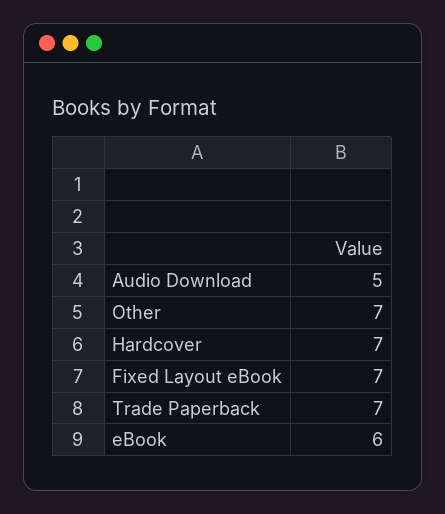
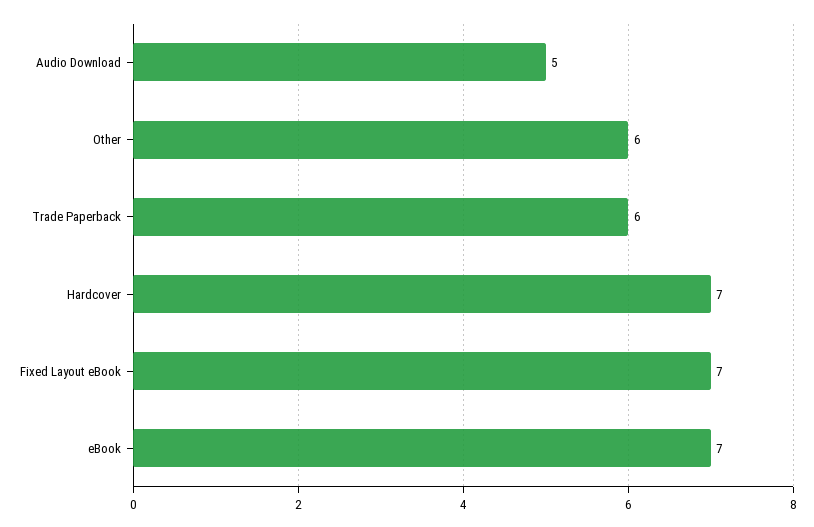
Other: 7 -> 6
Trade Paperback: 7 -> 6
eBook: 6 -> 7

